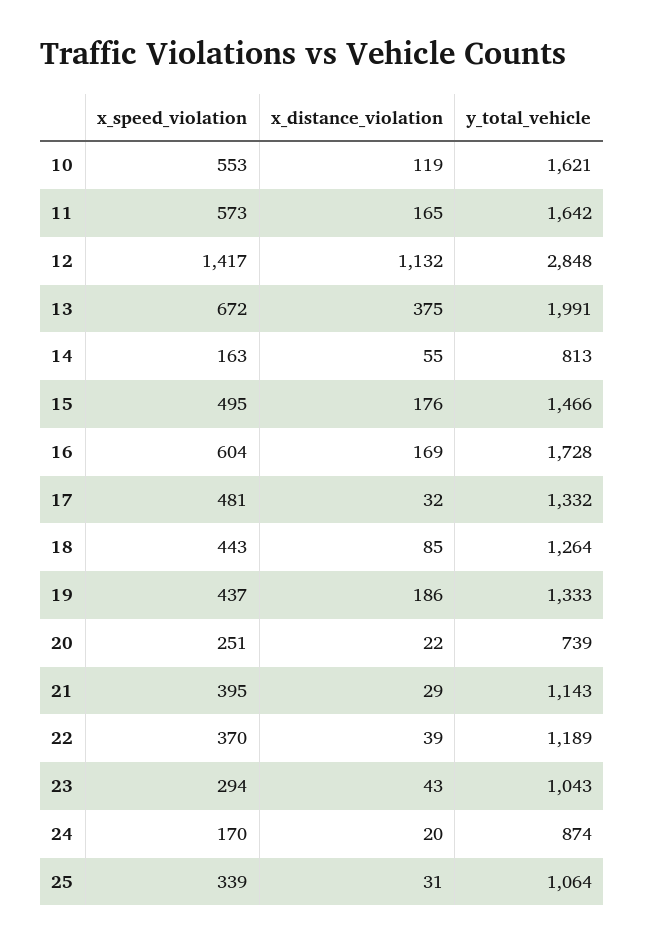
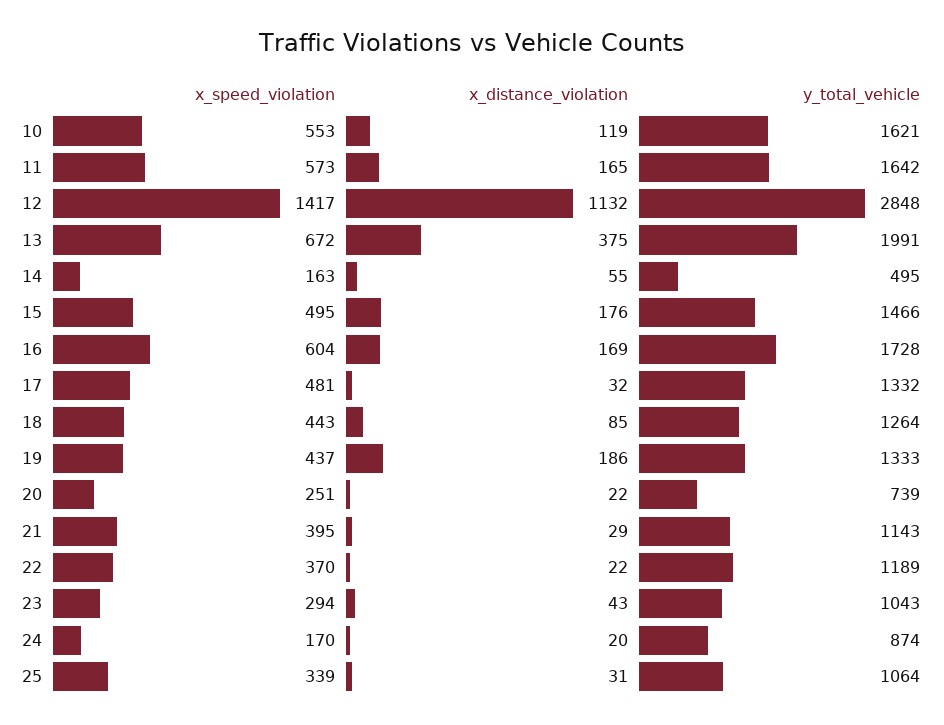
y_total_vehicle, 14: 813 -> 495
x_distance_violation, 22: 39 -> 22

